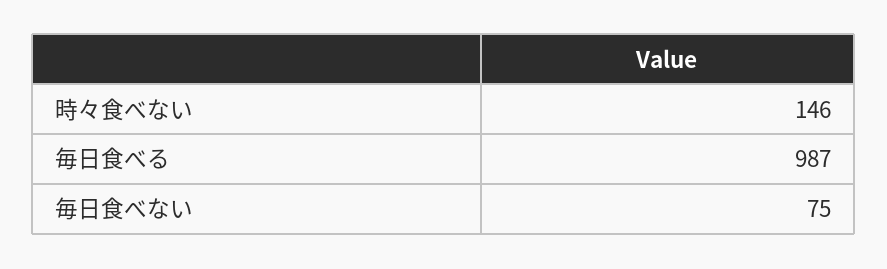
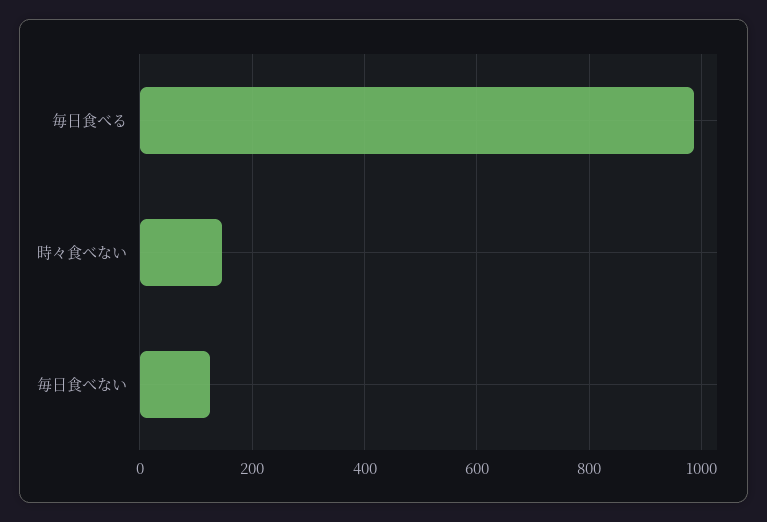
毎日食べない: 75 -> 120

